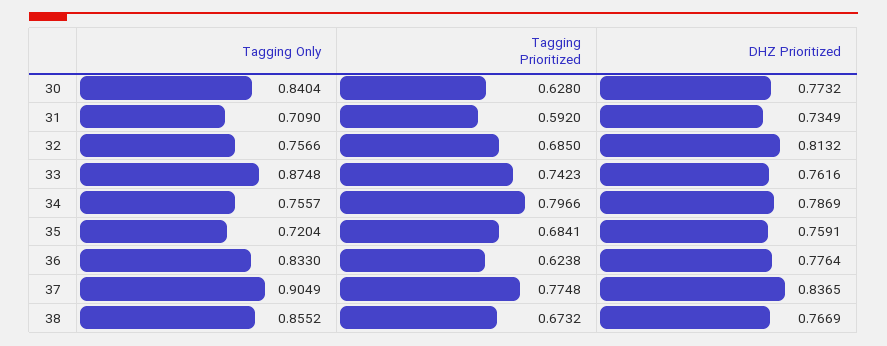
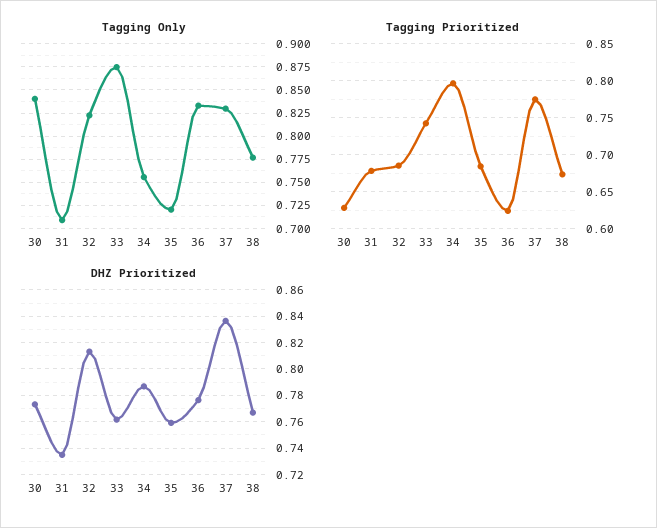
Tagging Prioritized, 31: 0.592 -> 0.68
Tagging Only, 32: 0.7566 -> 0.825
Tagging Only, 37: 0.9049 -> 0.825
Tagging Only, 38: 0.8552 -> 0.775

